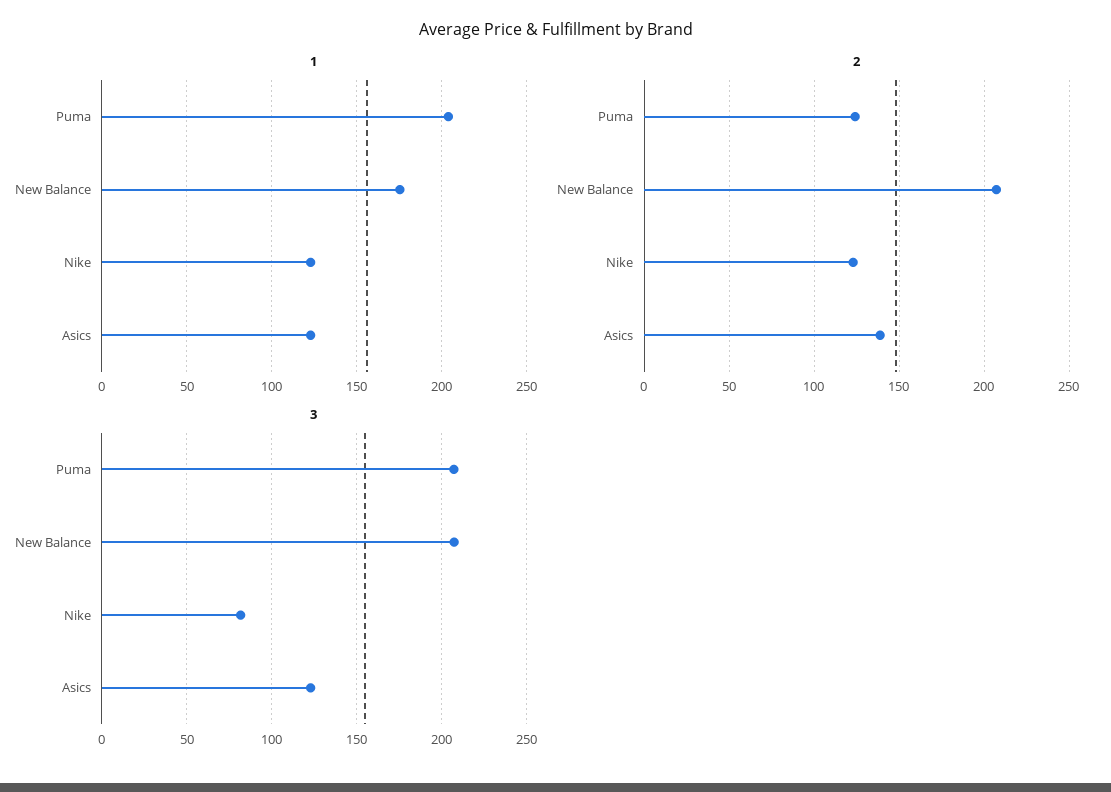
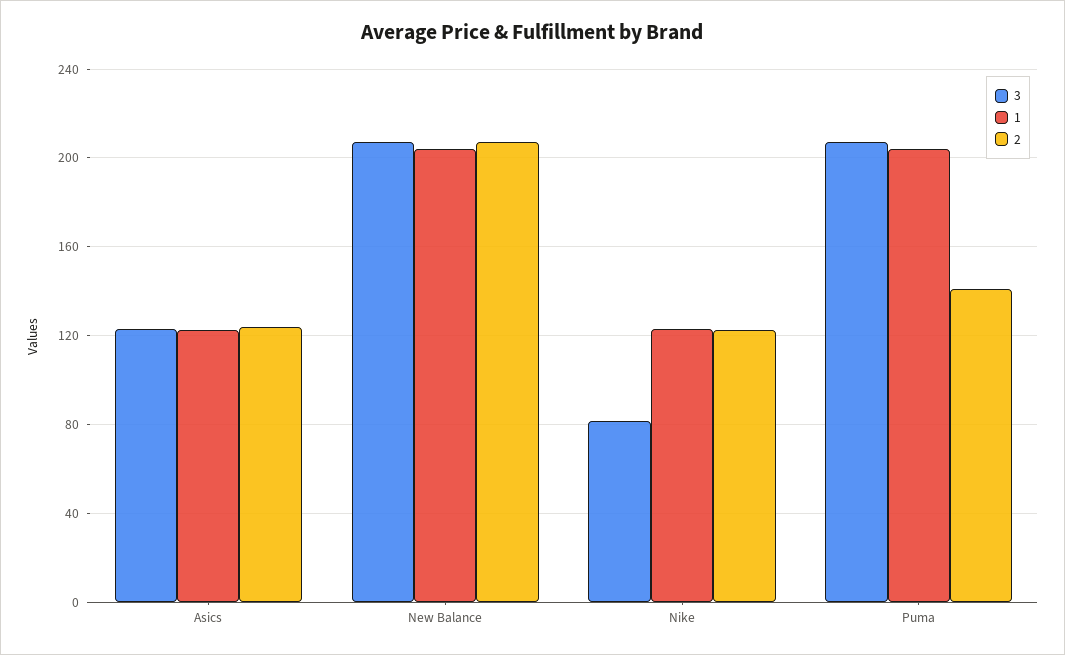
1, New Balance: 175 -> 205
2, Puma: 125 -> 140
2, Asics: 140 -> 125

